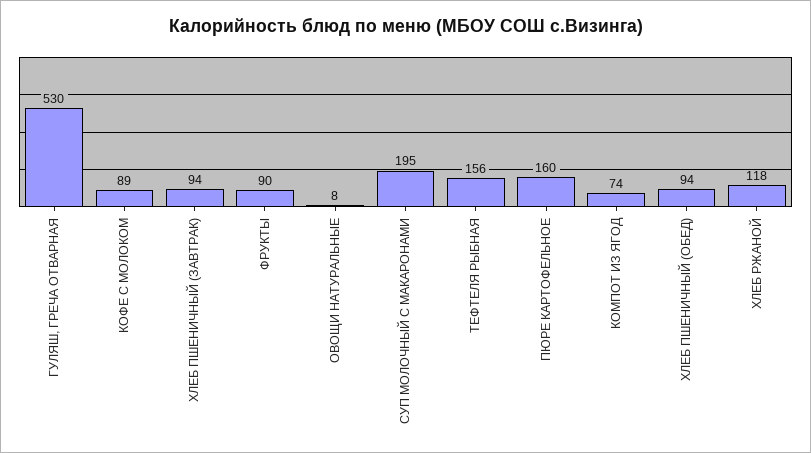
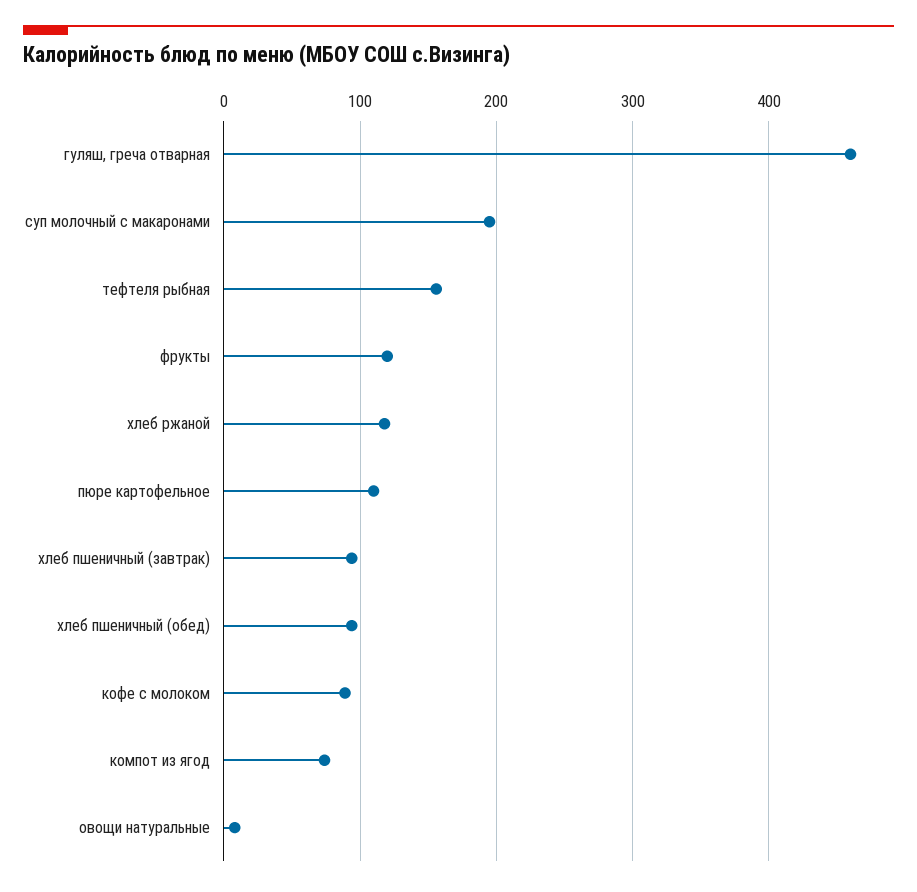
ГУЛЯШ, ГРЕЧА ОТВАРНАЯ: 530 -> 460
ФРУКТЫ: 90 -> 120
ПЮРЕ КАРТОФЕЛЬНОЕ: 160 -> 110

